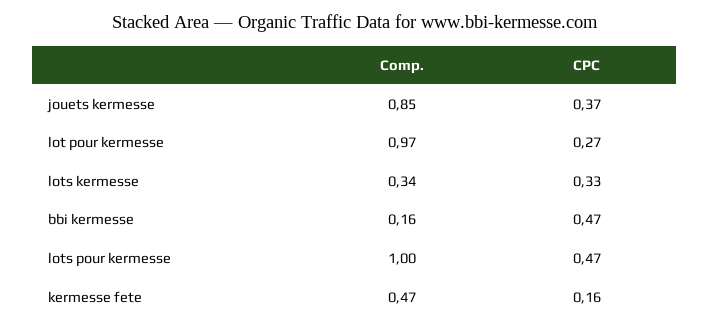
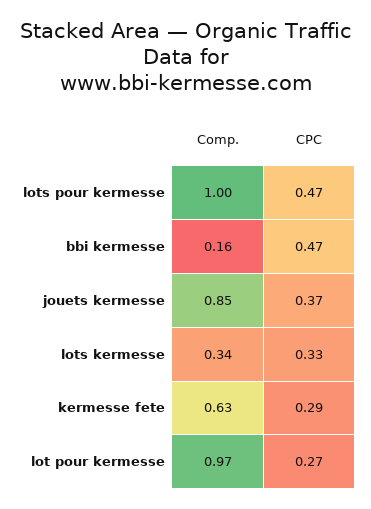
Comp., kermesse fete: 0.47 -> 0.63
CPC, kermesse fete: 0.16 -> 0.29

